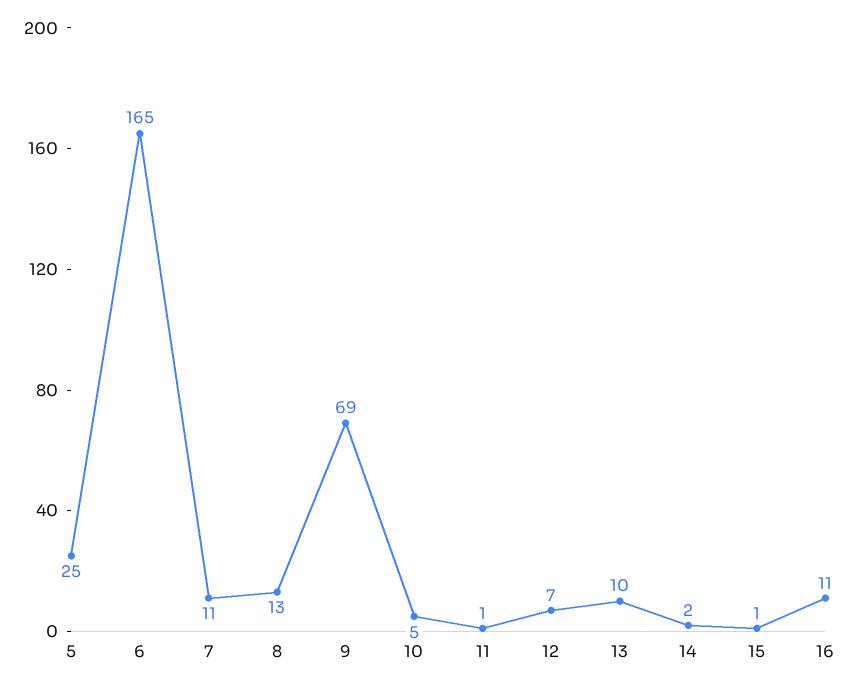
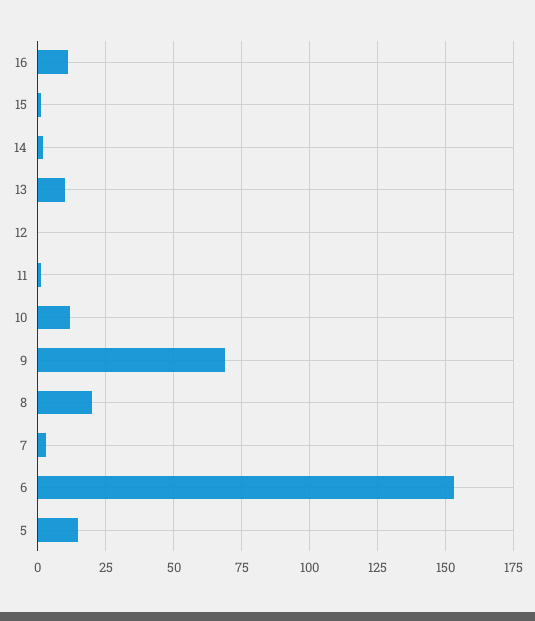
5: 25 -> 15
6: 165 -> 152.5
7: 11 -> 2.5
8: 13 -> 20
10: 5 -> 12.5
12: 7 -> 0

